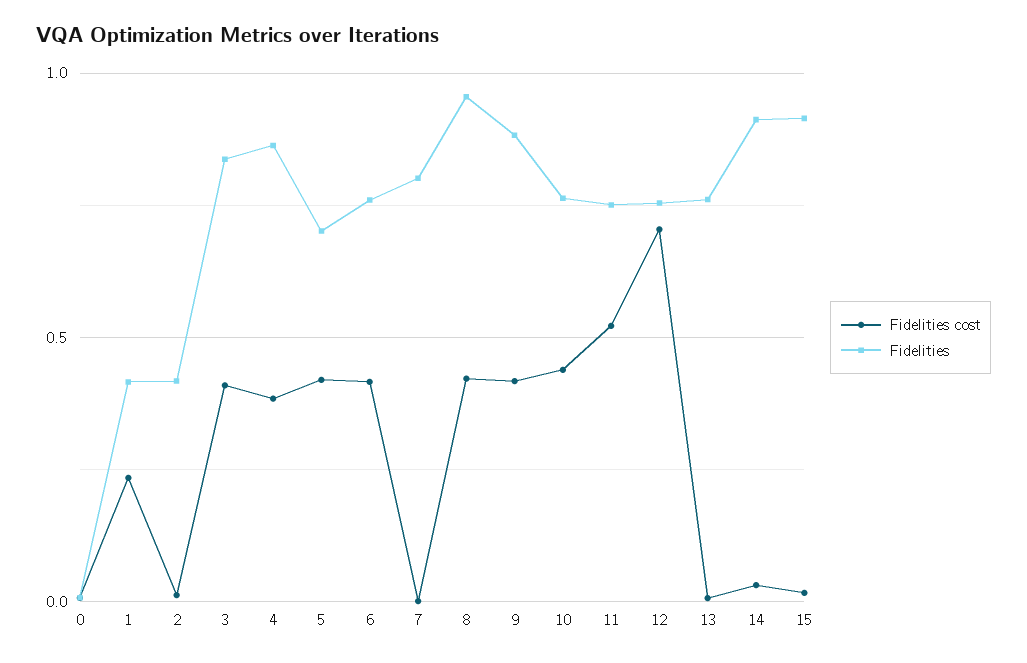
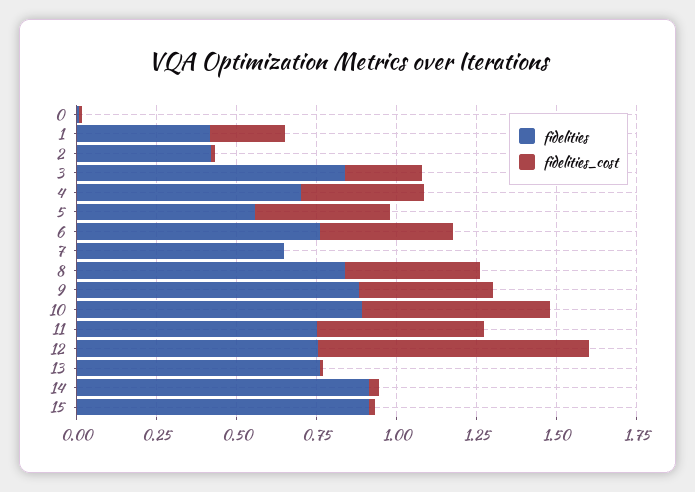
Fidelities cost, 3: 0.4 -> 0.25
Fidelities, 4: 0.85 -> 0.7
Fidelities, 5: 0.7 -> 0.55
Fidelities, 7: 0.8 -> 0.65
Fidelities, 8: 0.95 -> 0.85
Fidelities cost, 10: 0.45 -> 0.6
Fidelities, 10: 0.75 -> 0.9
Fidelities cost, 12: 0.7 -> 0.85

